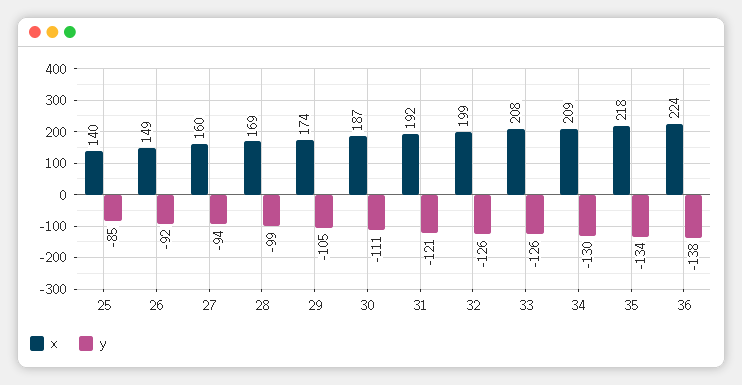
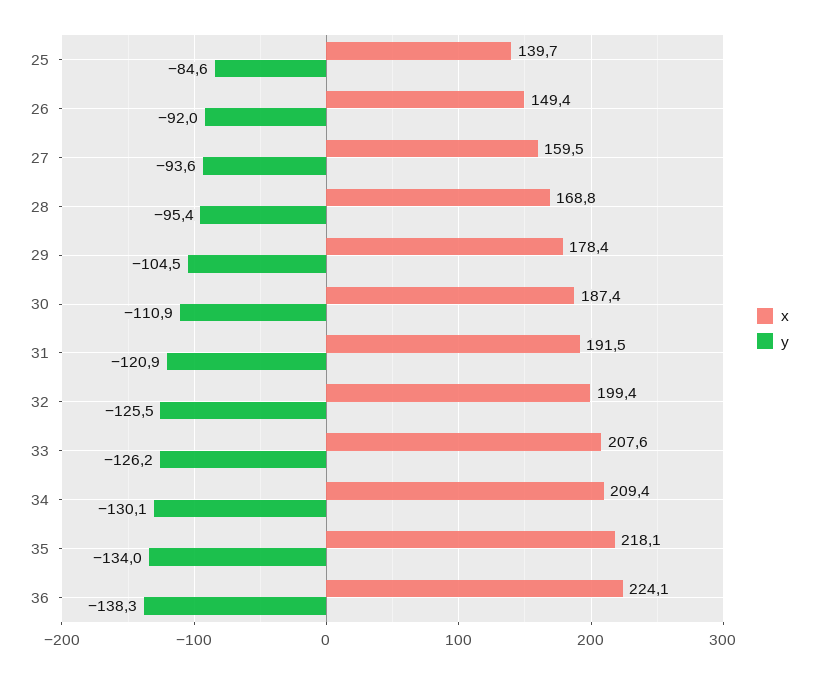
y, 28: -99 -> -95.4
x, 29: 174 -> 178.4

